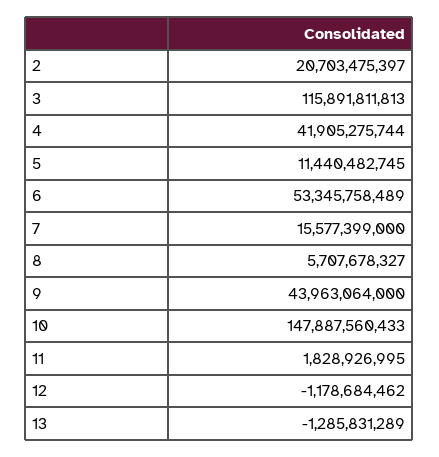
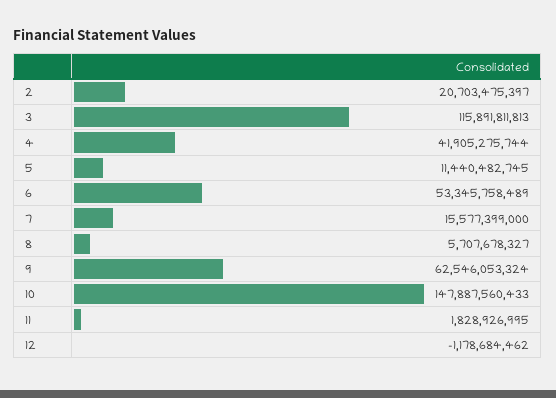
9: 43963064000 -> 62546053324
13: -1285831289 -> none

